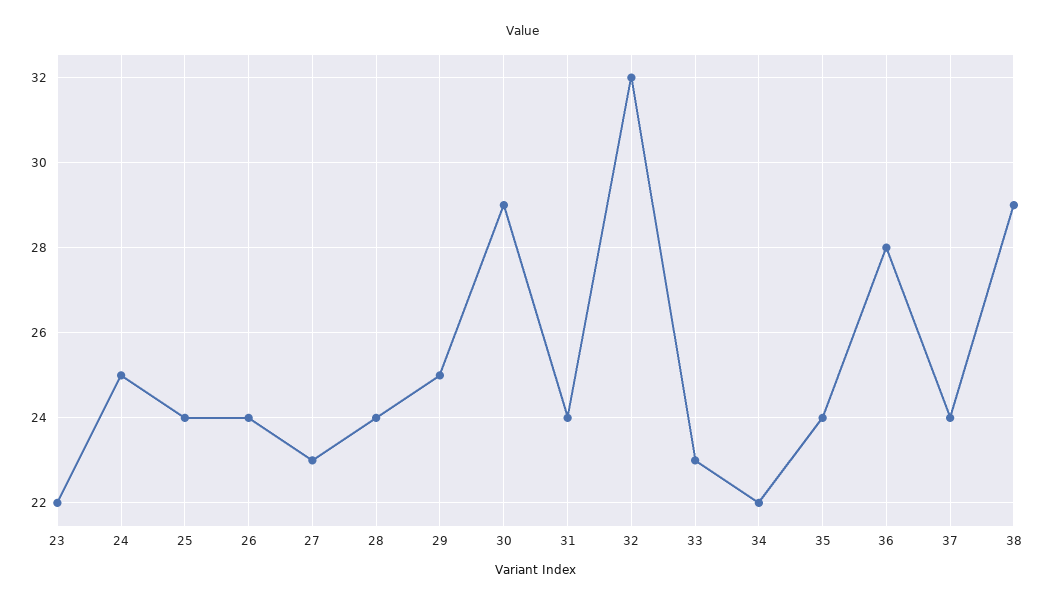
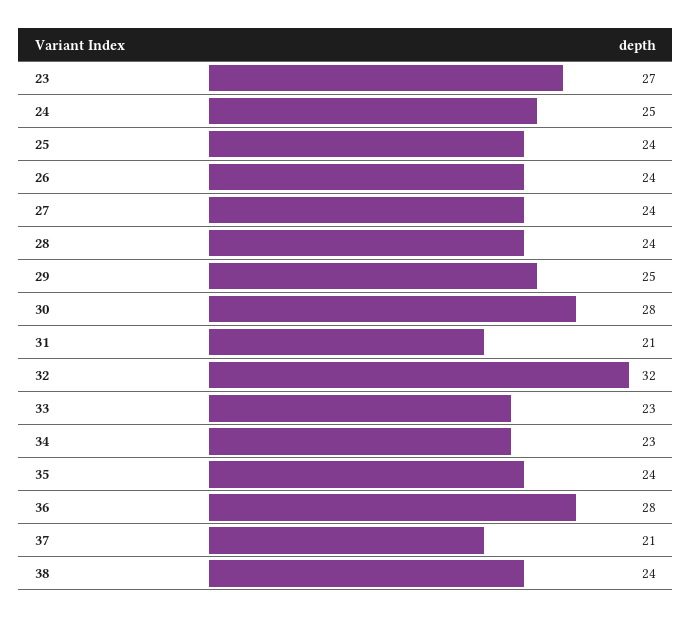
23: 22 -> 27
27: 23 -> 24
30: 29 -> 28
31: 24 -> 21
34: 22 -> 23
37: 24 -> 21
38: 29 -> 24

